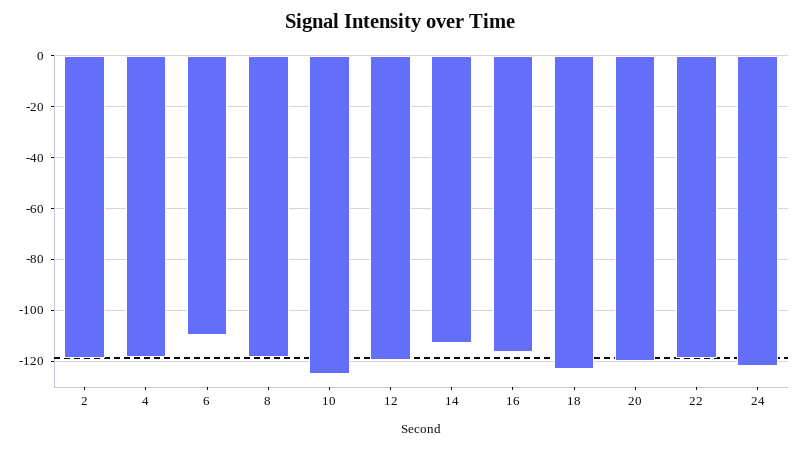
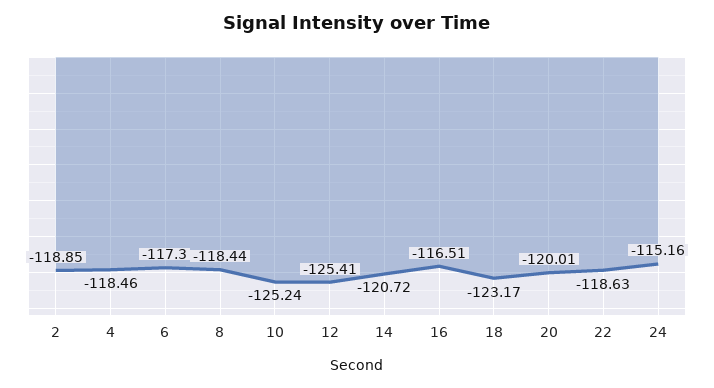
6: -110 -> -117.3
12: -120 -> -125.41
14: -112.5 -> -120.72
24: -122.5 -> -115.16

